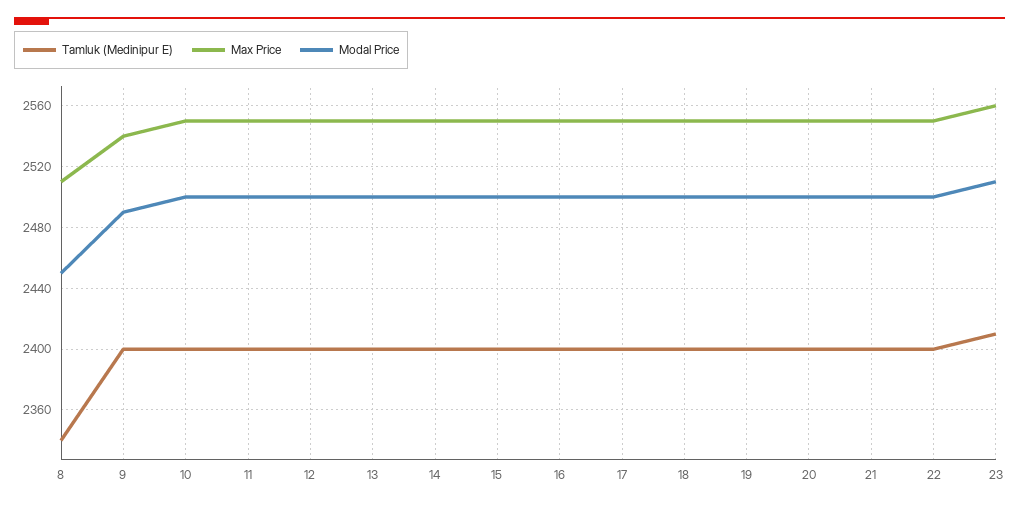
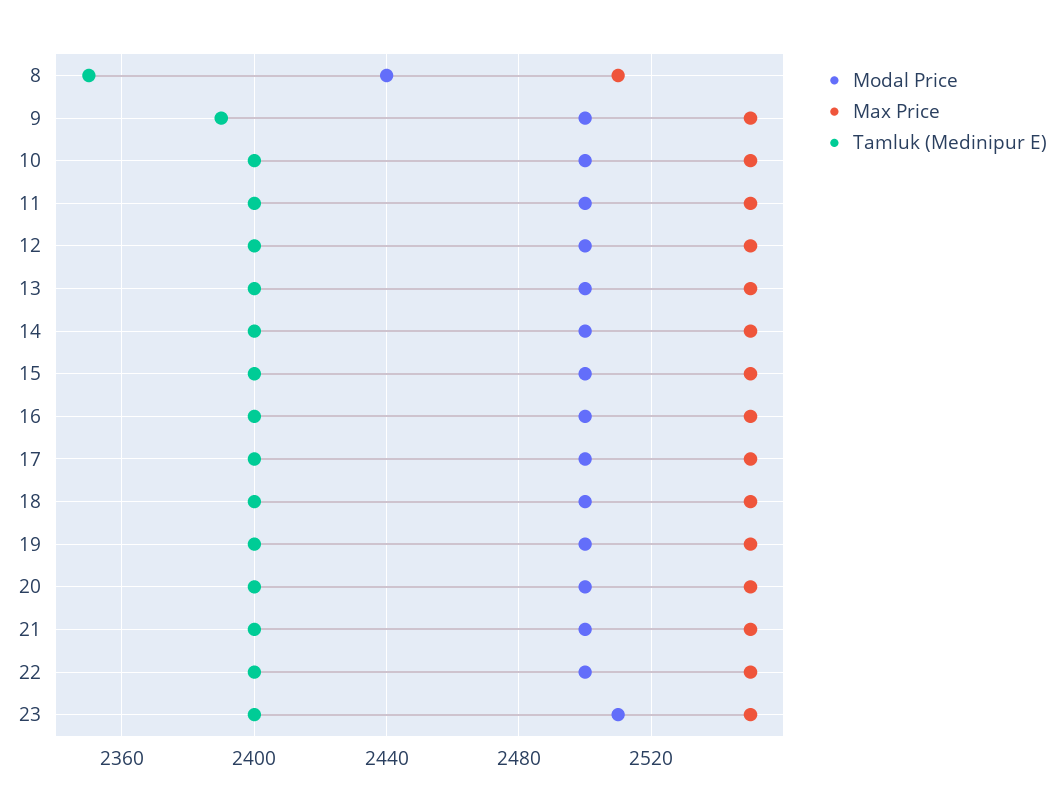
Tamluk (Medinipur E), 8: 2340 -> 2350
Modal Price, 8: 2450 -> 2440
Tamluk (Medinipur E), 9: 2400 -> 2390
Max Price, 9: 2540 -> 2550
Modal Price, 9: 2490 -> 2500
Tamluk (Medinipur E), 23: 2410 -> 2400
Max Price, 23: 2560 -> 2550

